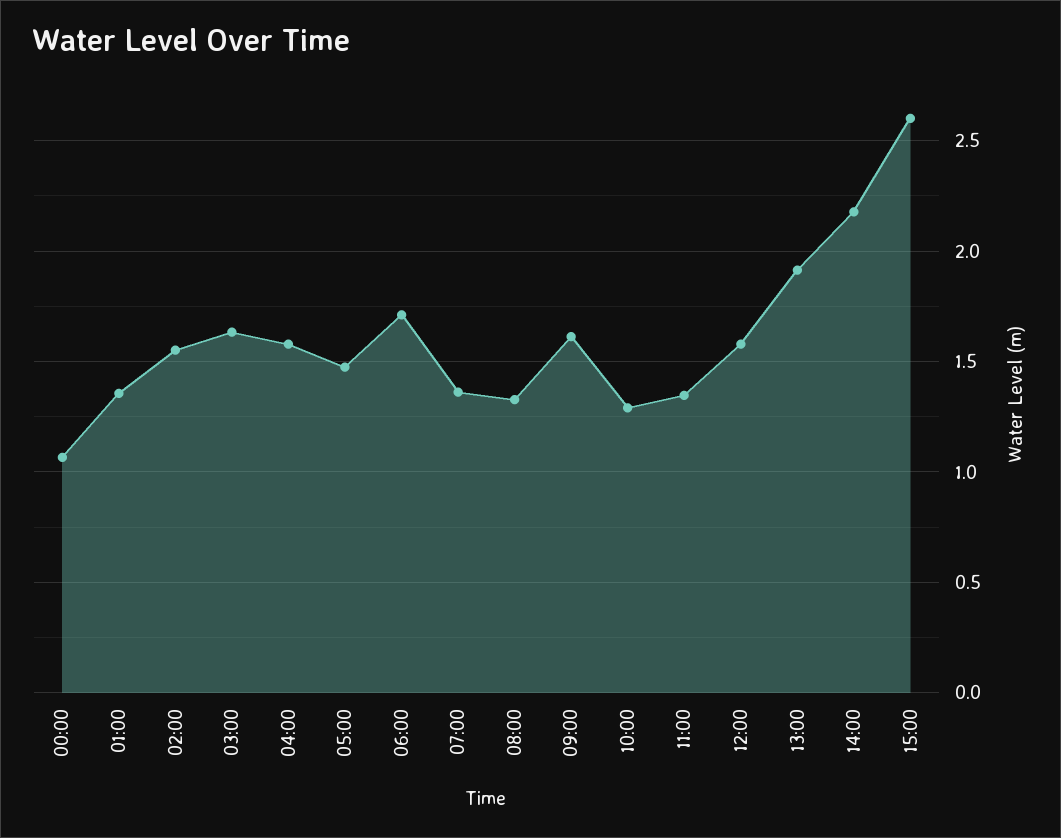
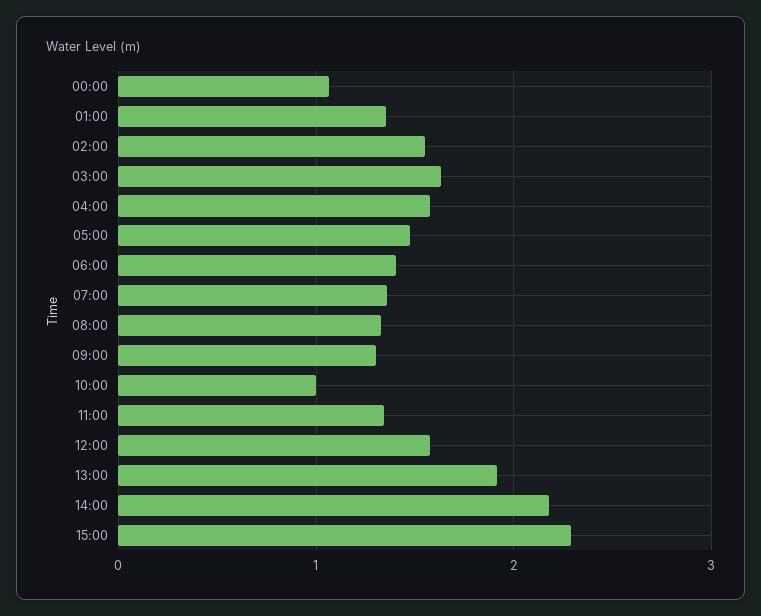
06:00: 1.7 -> 1.4
09:00: 1.6 -> 1.3
10:00: 1.3 -> 1
15:00: 2.6 -> 2.3

